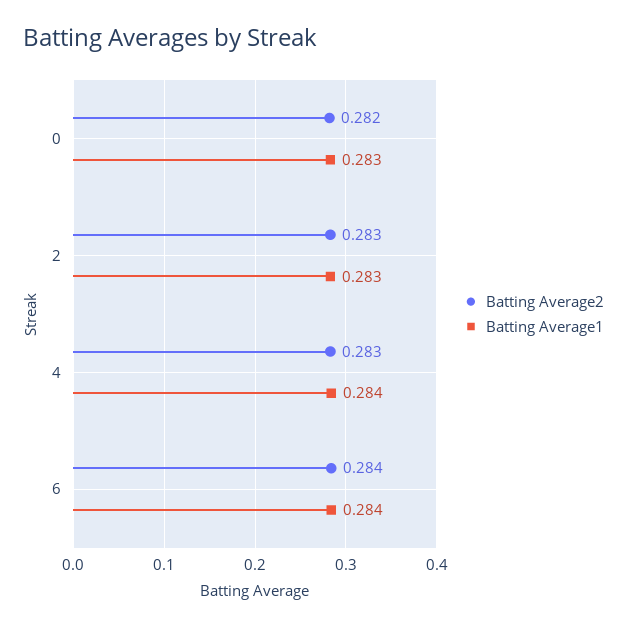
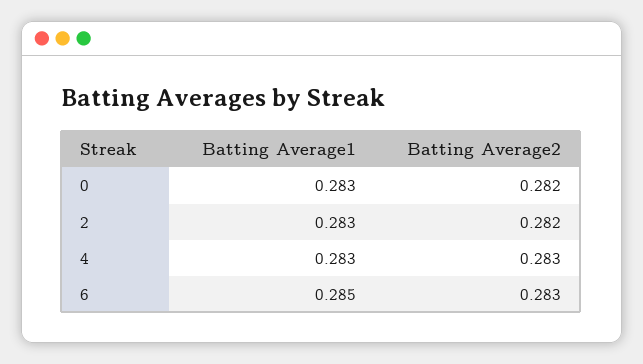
Batting Average2, 2: 0.283 -> 0.282
Batting Average1, 4: 0.284 -> 0.283
Batting Average2, 6: 0.284 -> 0.283
Batting Average1, 6: 0.284 -> 0.285

